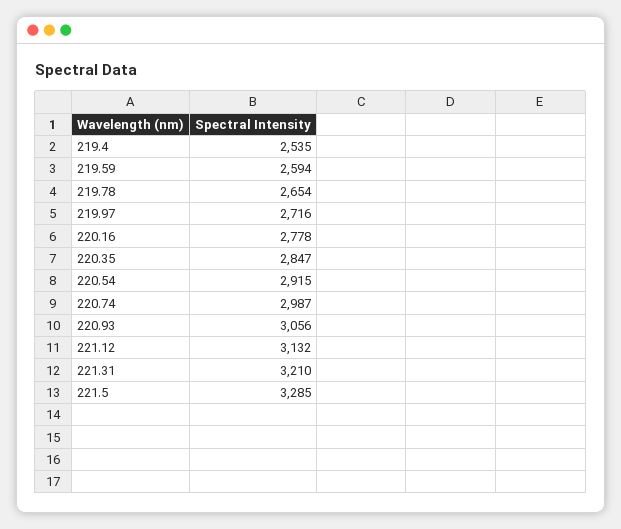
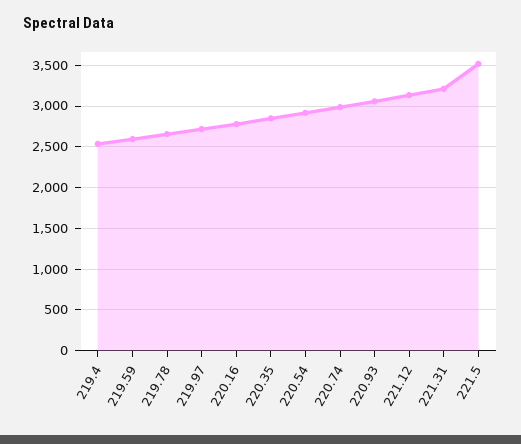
221.5: 3285 -> 3500

